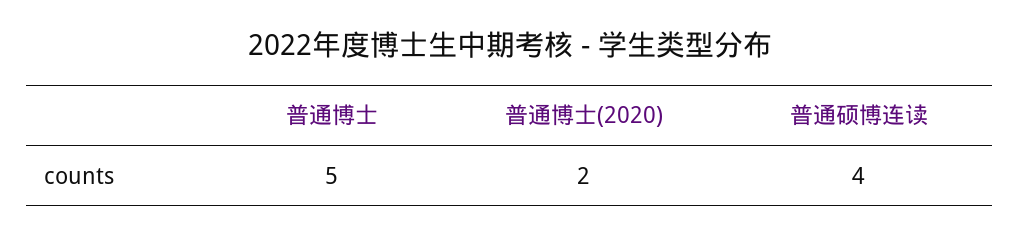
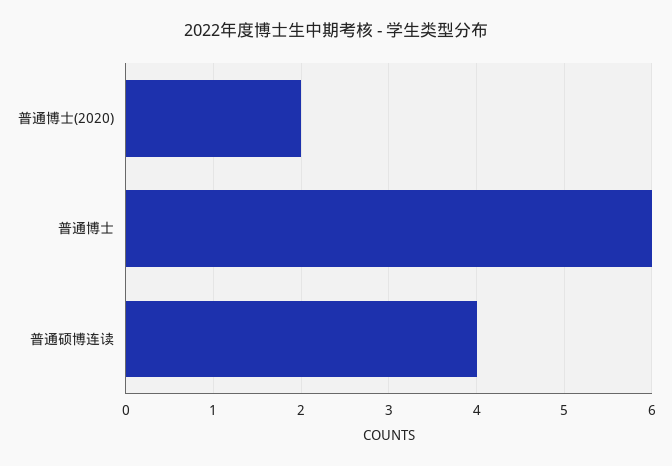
普通博士: 5 -> 6

